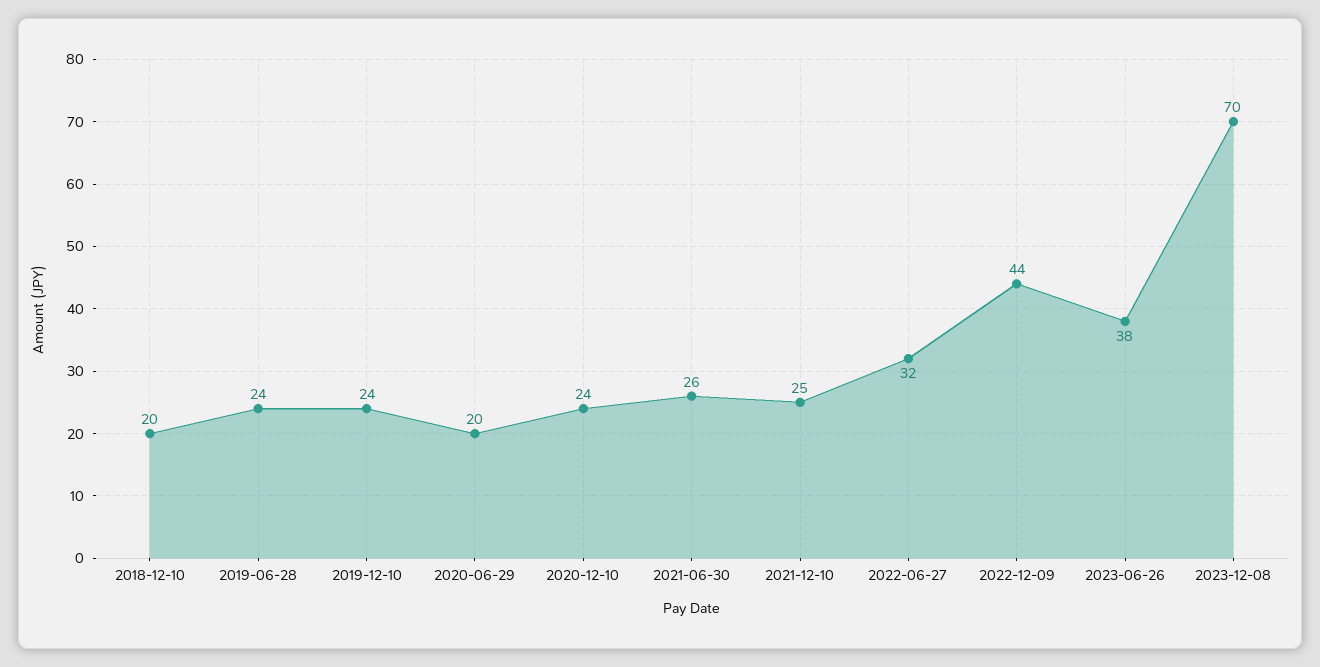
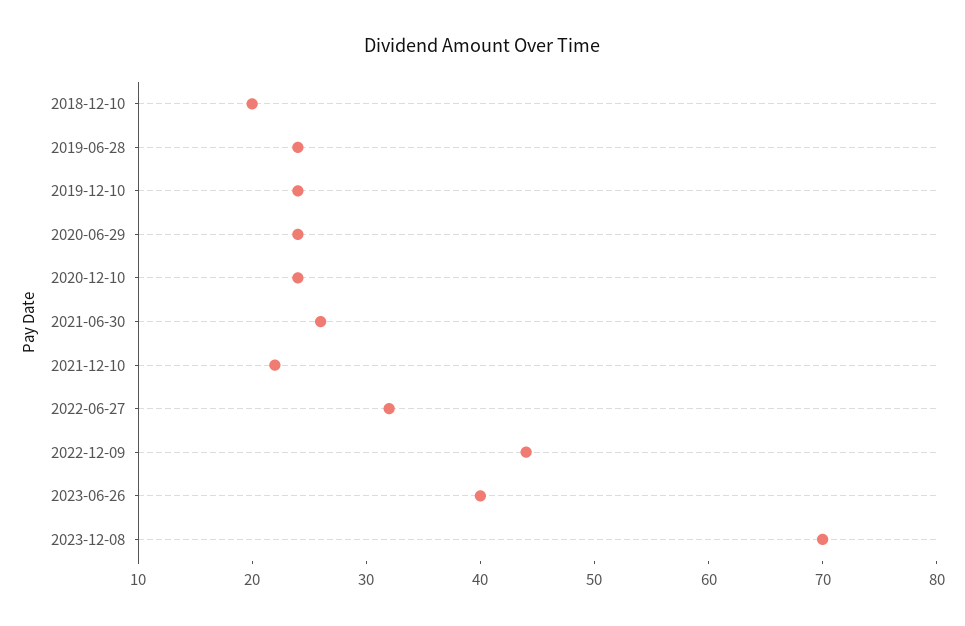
2020-06-29: 20 -> 24
2021-12-10: 25 -> 22
2023-06-26: 38 -> 40

